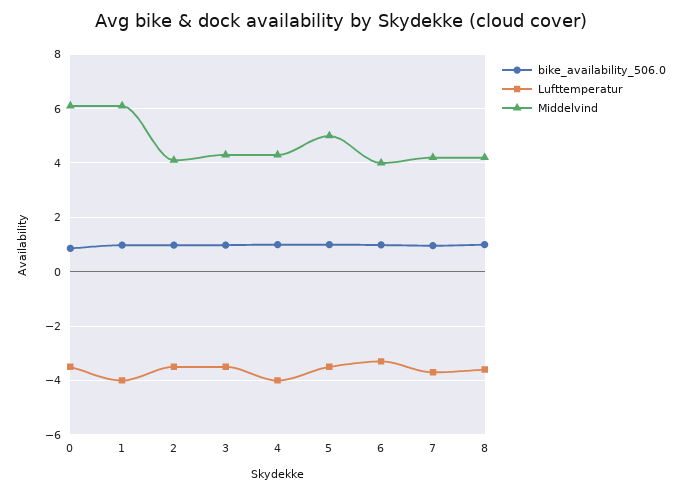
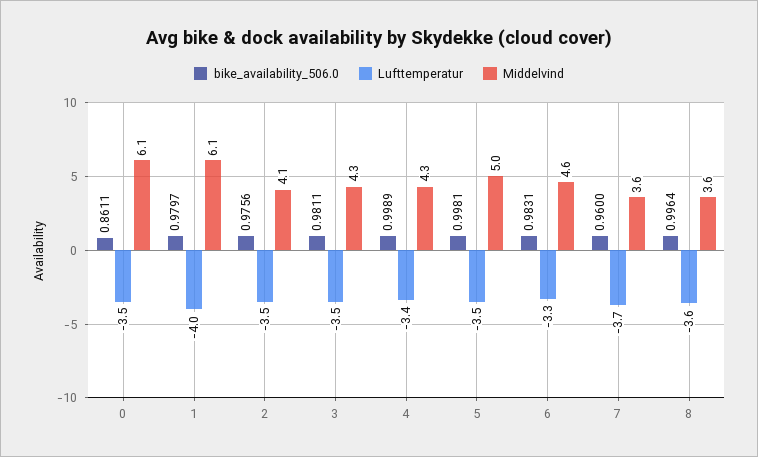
Lufttemperatur, 4: -4 -> -3.4
Middelvind, 6: 4 -> 4.6
Middelvind, 7: 4.25 -> 3.6
Middelvind, 8: 4.25 -> 3.6

